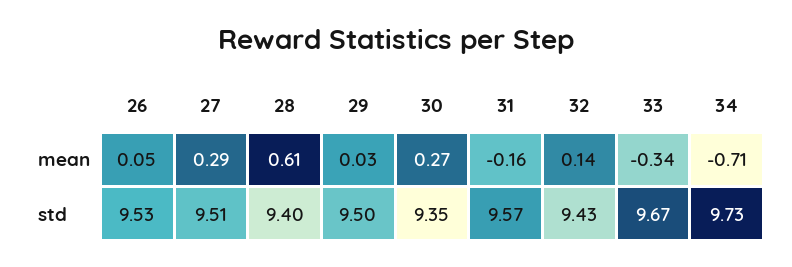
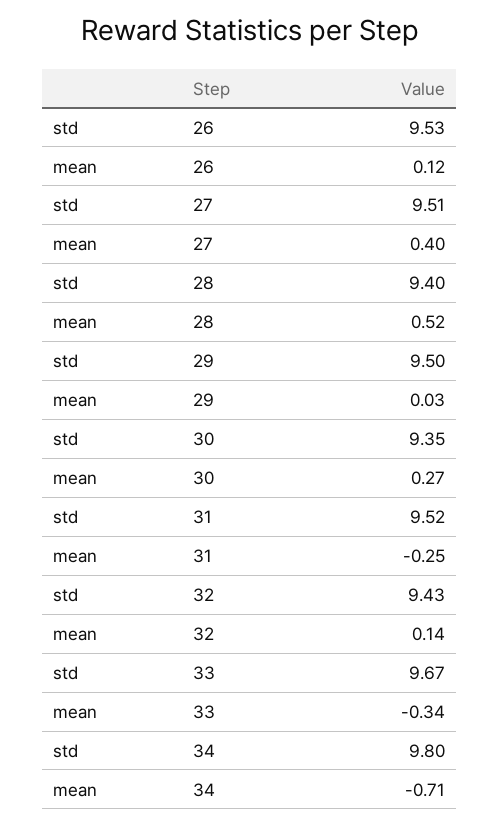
26, mean: 0.05 -> 0.12
27, mean: 0.29 -> 0.4
28, mean: 0.61 -> 0.52
31, mean: -0.16 -> -0.25
31, std: 9.57 -> 9.52
34, std: 9.73 -> 9.8

